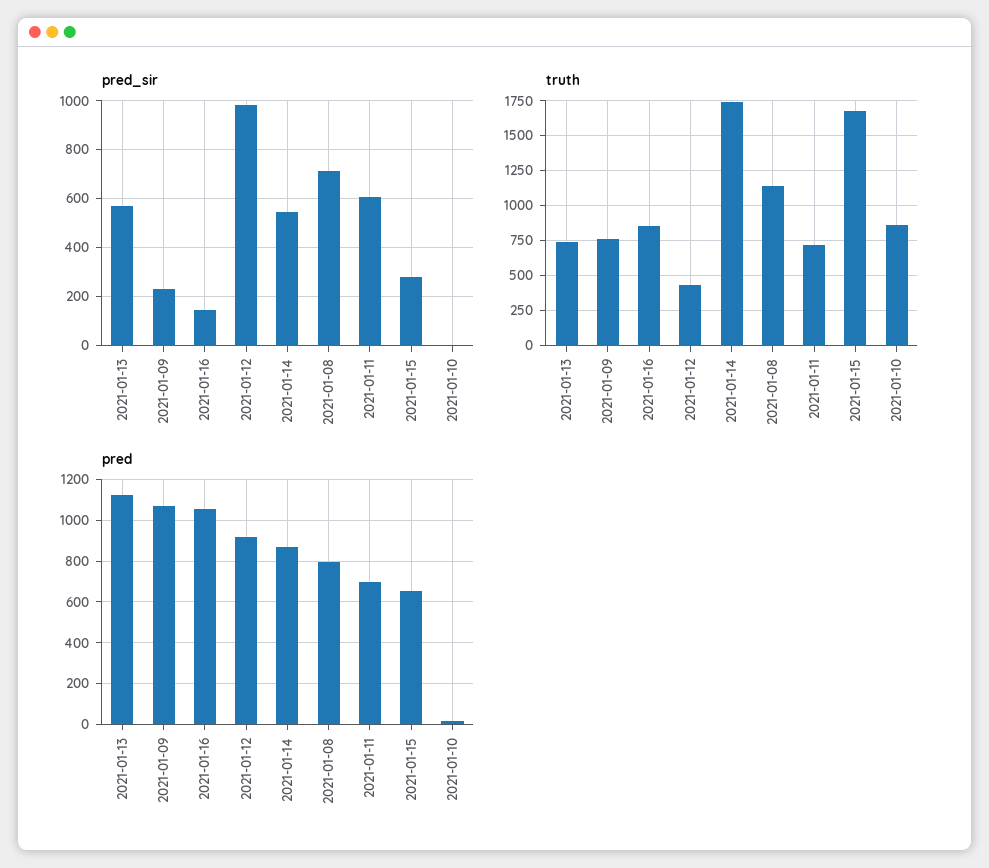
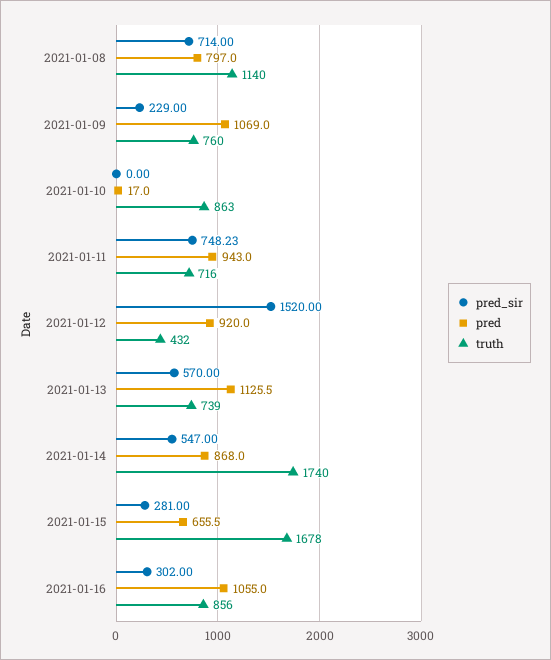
pred_sir, 2021-01-16: 150 -> 302
pred_sir, 2021-01-12: 975 -> 1520
pred_sir, 2021-01-11: 600 -> 748.23
pred, 2021-01-11: 700 -> 943

